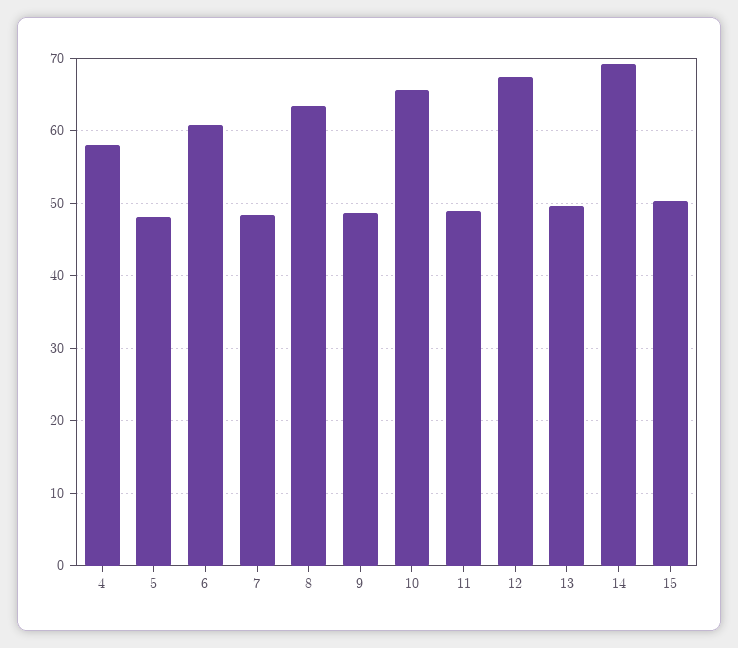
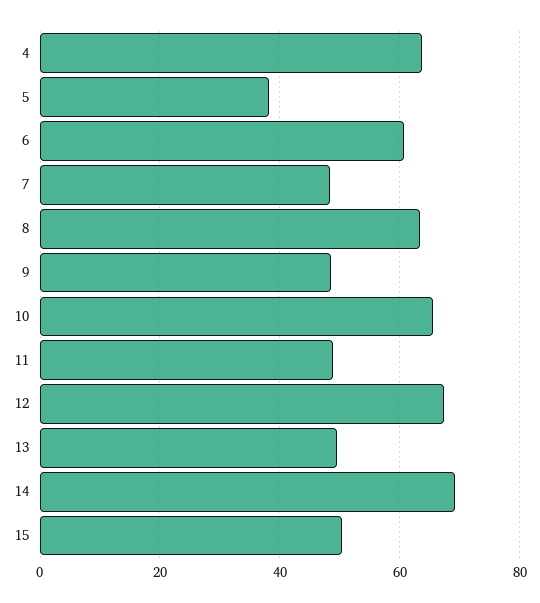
4: 58 -> 64
5: 48 -> 38

